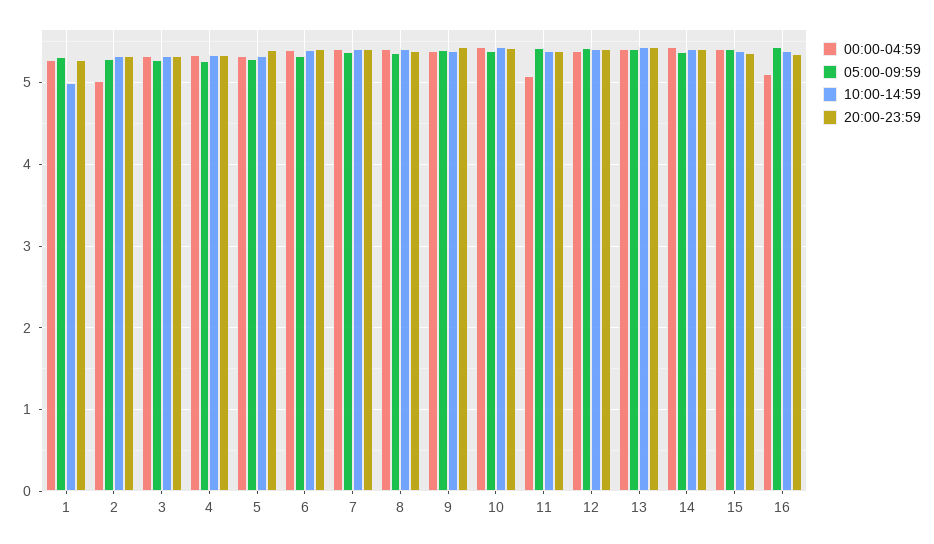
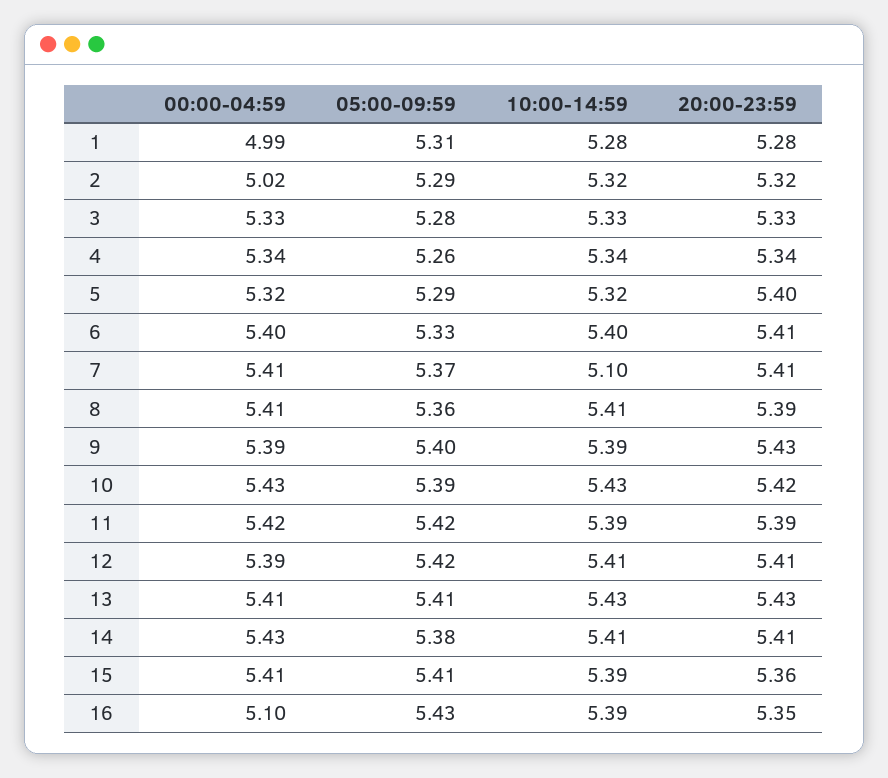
00:00-04:59, 1: 5.3 -> 4.99
10:00-14:59, 1: 5 -> 5.28
10:00-14:59, 7: 5.4 -> 5.1
00:00-04:59, 11: 5.1 -> 5.42

